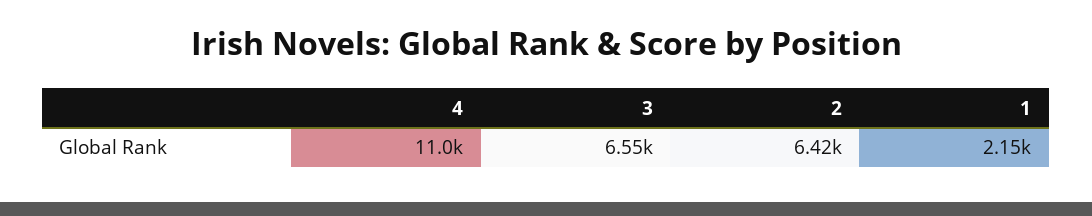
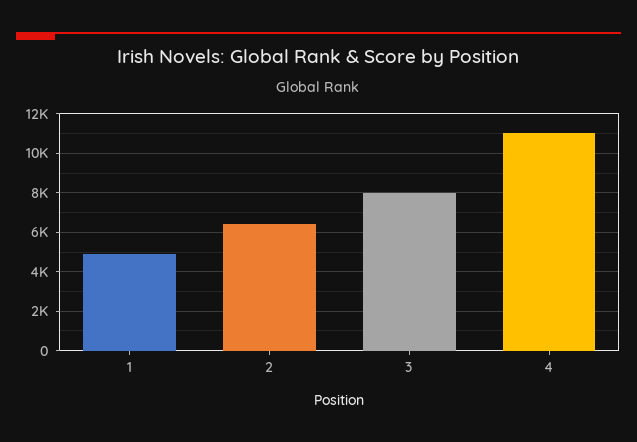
3: 6550 -> 8000
1: 2150 -> 5000

